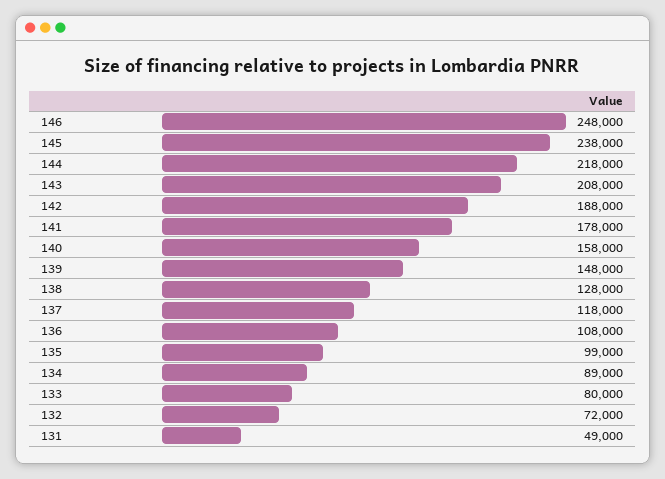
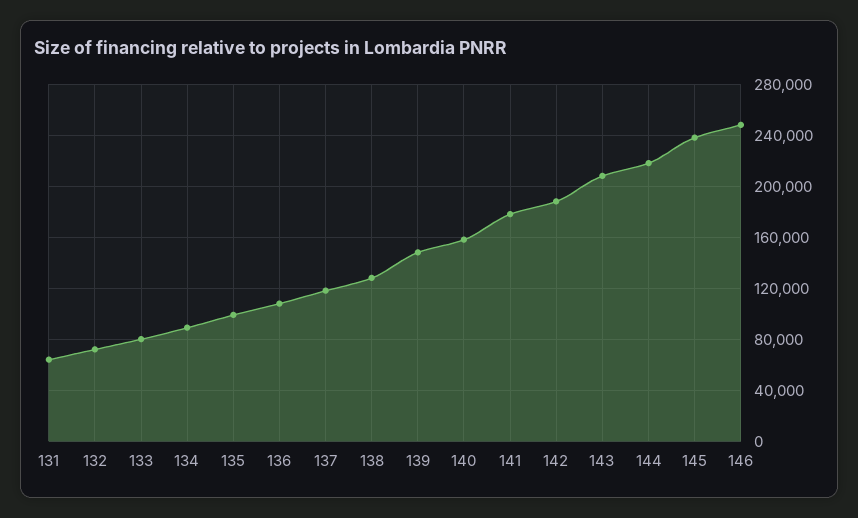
131: 49000 -> 65000

